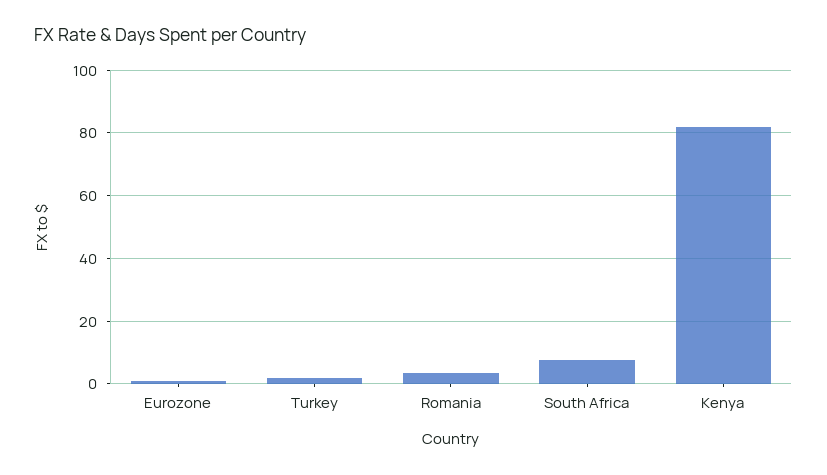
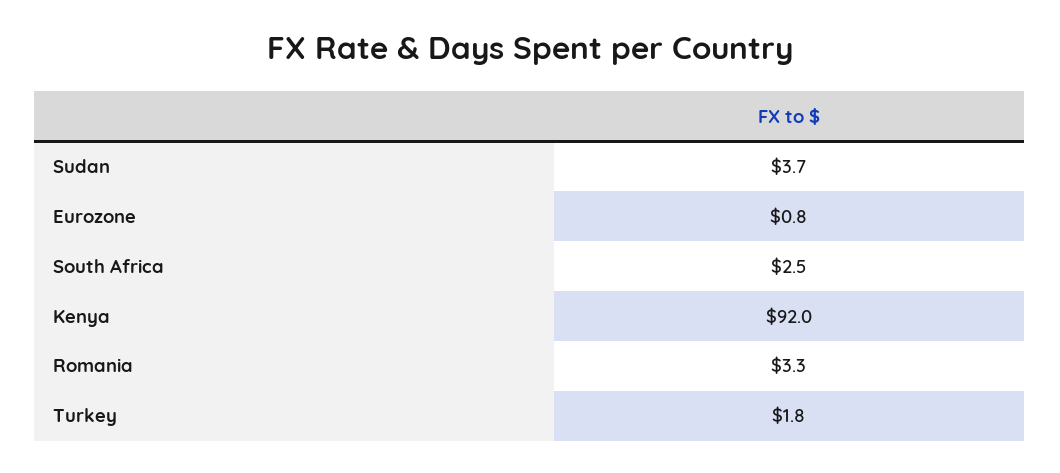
South Africa: 8 -> 2.5
Kenya: 82 -> 92
Sudan: none -> 3.7

